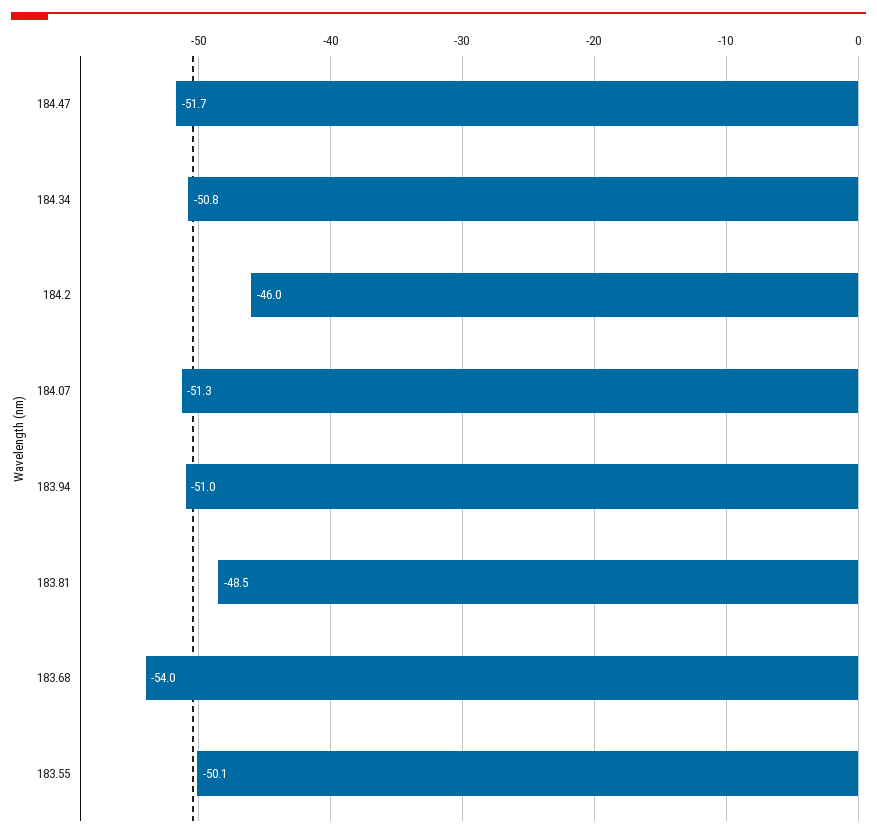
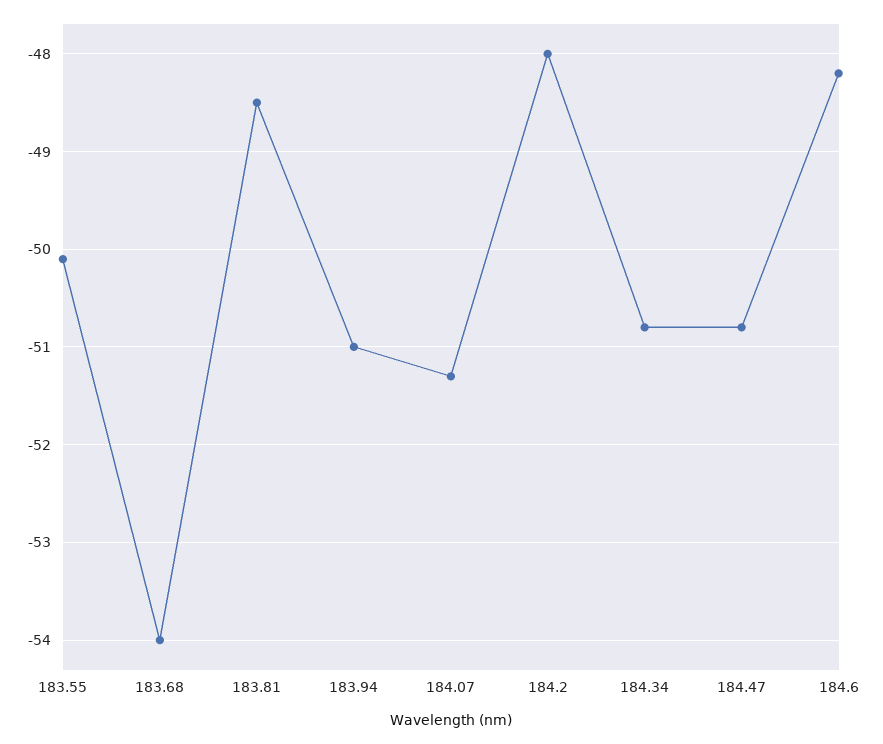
184.47: -51.7 -> -50.8
184.2: -46 -> -48
184.6: none -> -48.2

